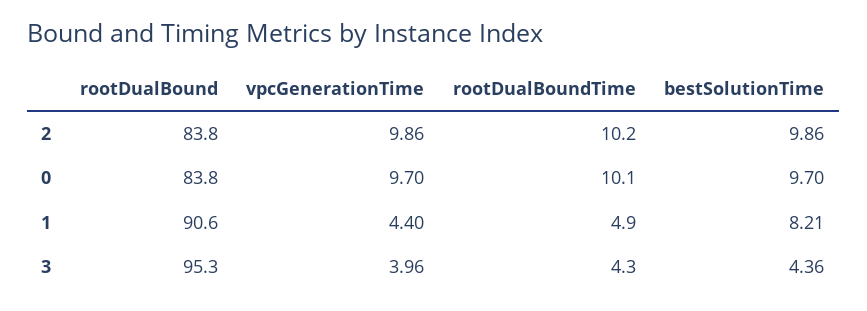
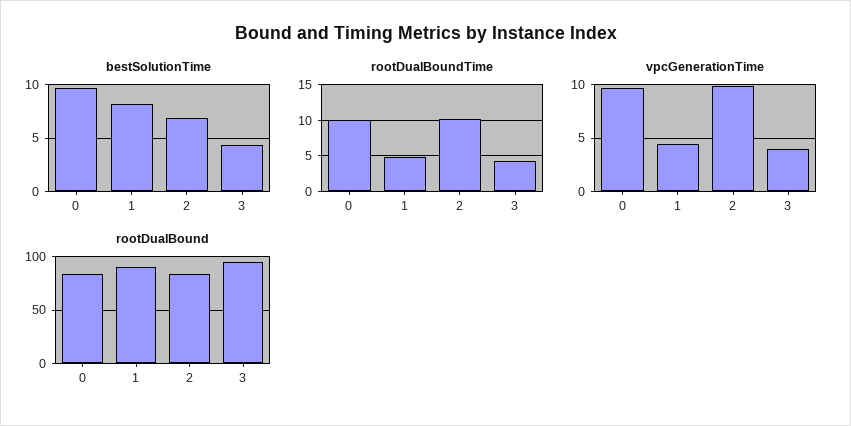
bestSolutionTime, 2: 9.86 -> 7

